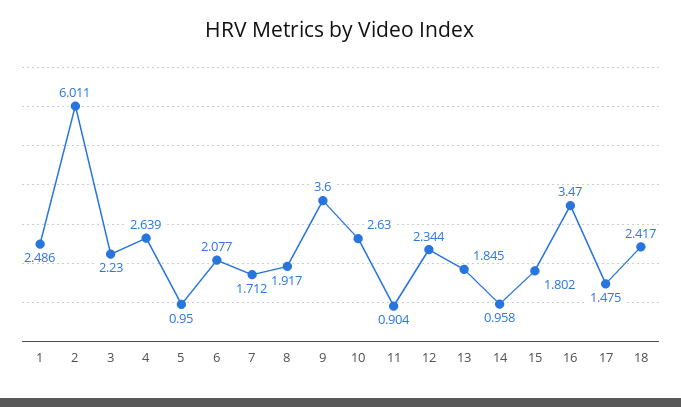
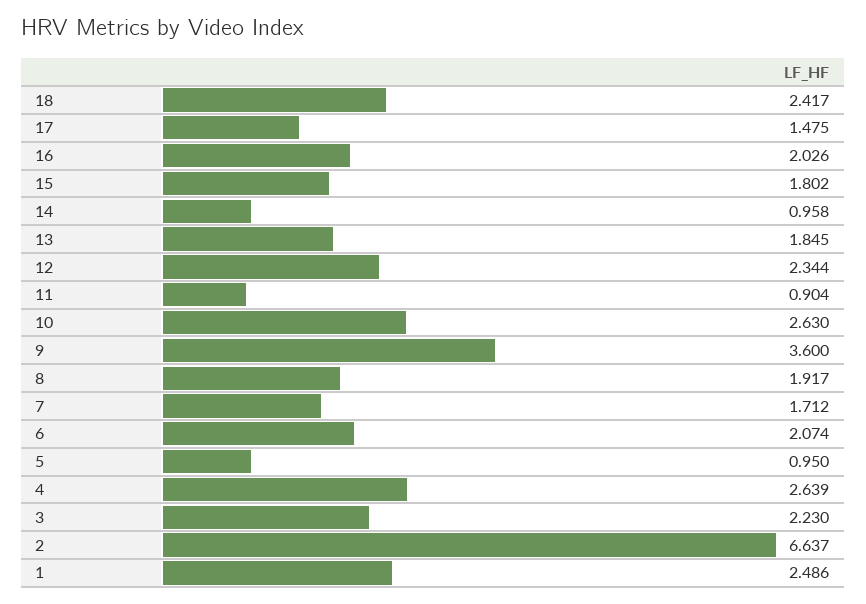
2: 6.011 -> 6.637
6: 2.077 -> 2.074
16: 3.47 -> 2.026

